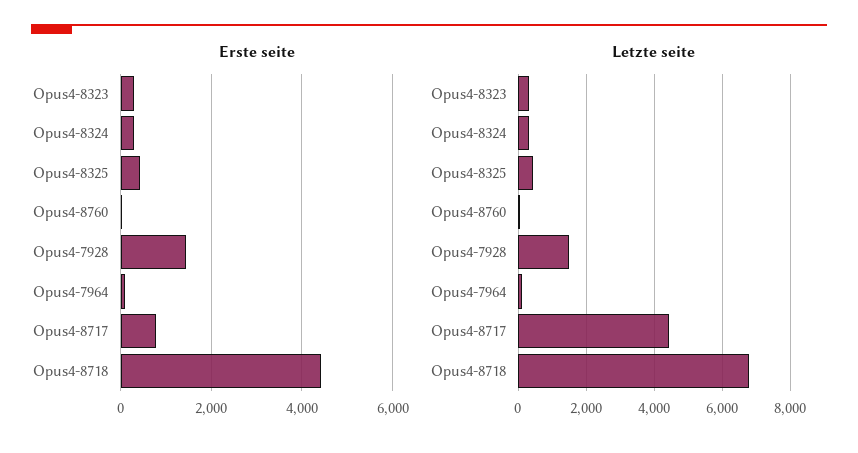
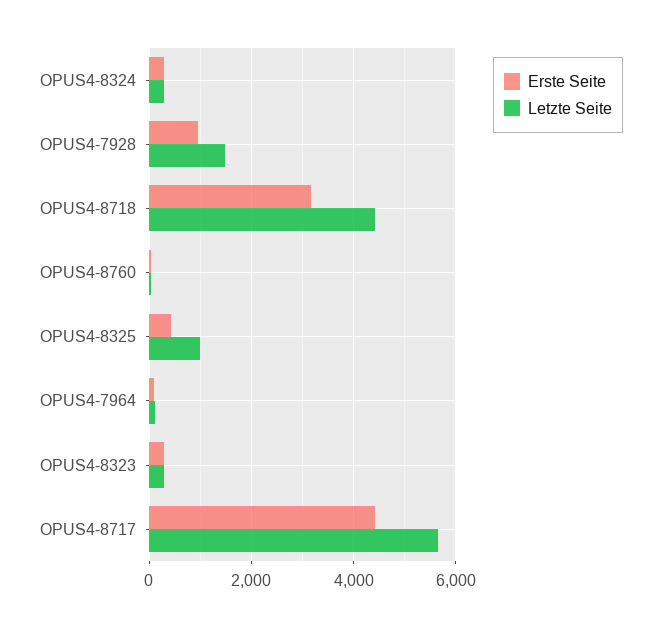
Erste seite, Opus4-7928: 1400 -> 1000
Erste seite, Opus4-8717: 800 -> 4400
Erste seite, Opus4-8718: 4400 -> 3200
Letzte seite, Opus4-8325: 400 -> 1000
Letzte seite, Opus4-8717: 4400 -> 5600
Letzte seite, Opus4-8718: 6800 -> 4400

